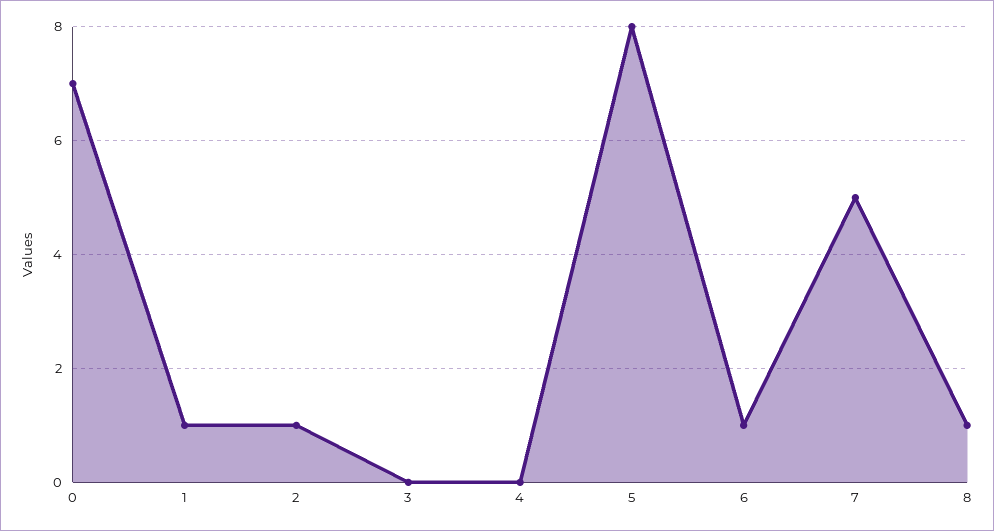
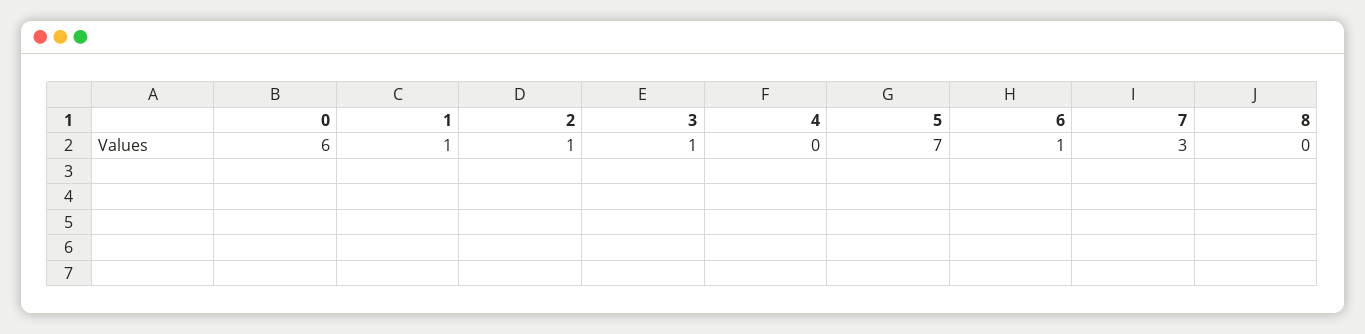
0: 7 -> 6
3: 0 -> 1
5: 8 -> 7
7: 5 -> 3
8: 1 -> 0

